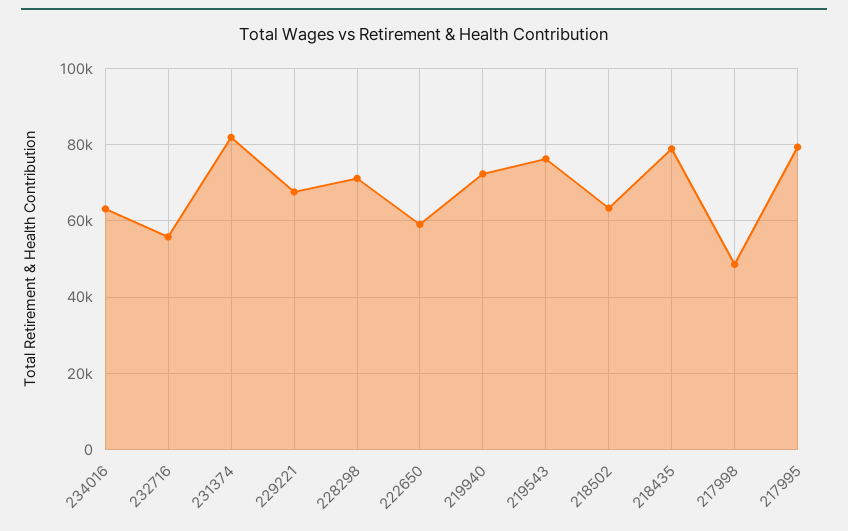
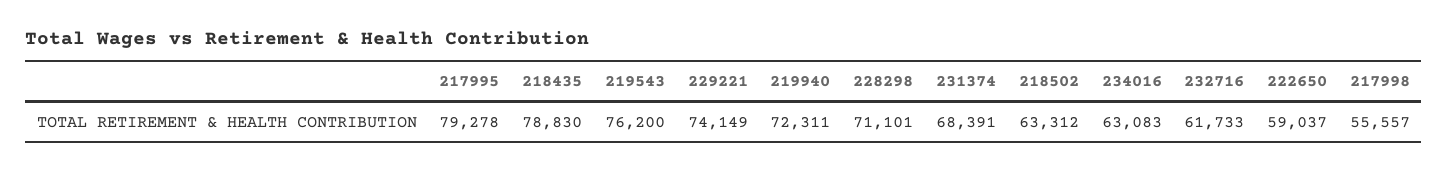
232716: 56000 -> 61733
231374: 82000 -> 68391
229221: 68000 -> 74149
217998: 48000 -> 55557

